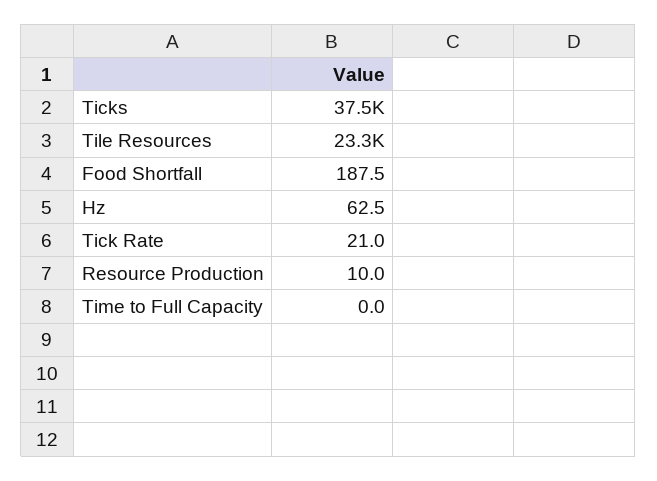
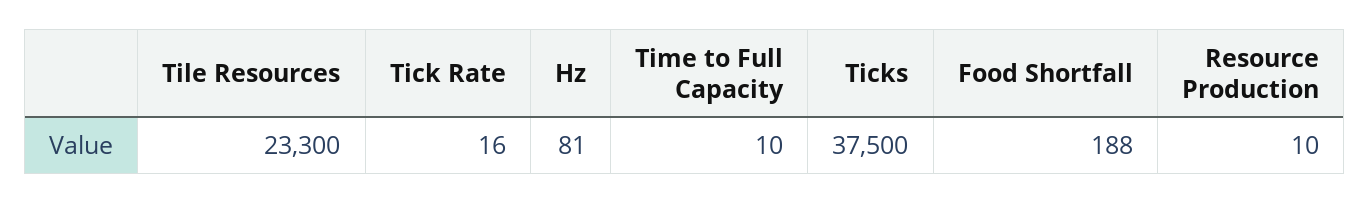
Hz: 62.5 -> 81
Tick Rate: 21 -> 16
Time to Full Capacity: 0 -> 10

